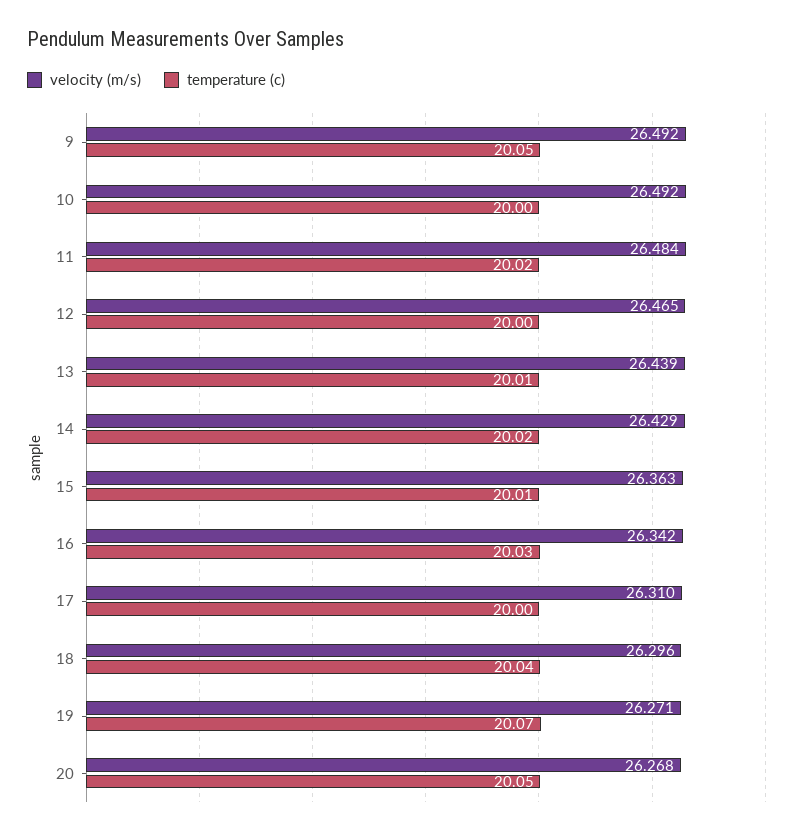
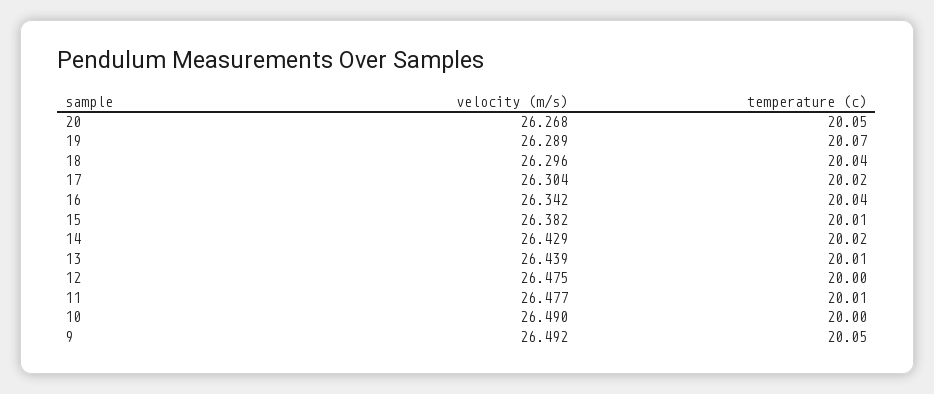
velocity (m/s), 10: 26.492 -> 26.49
velocity (m/s), 11: 26.484 -> 26.477
temperature (c), 11: 20.02 -> 20.01
velocity (m/s), 12: 26.465 -> 26.475
velocity (m/s), 15: 26.363 -> 26.382
temperature (c), 16: 20.03 -> 20.04
velocity (m/s), 17: 26.31 -> 26.304
temperature (c), 17: 20 -> 20.02
velocity (m/s), 19: 26.271 -> 26.289

